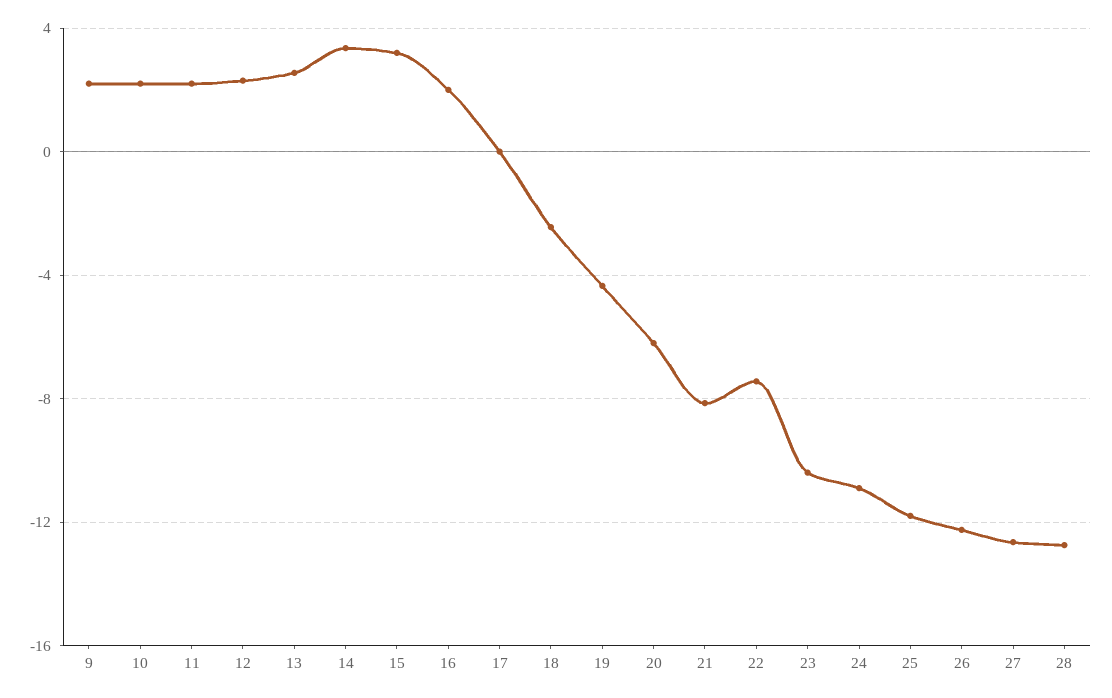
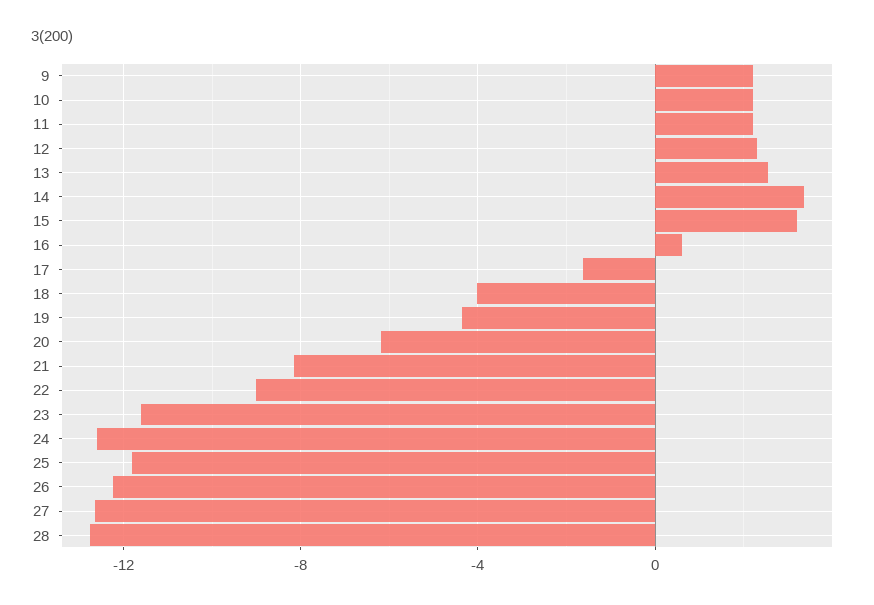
16: 2 -> 0.5
17: 0 -> -1.5
18: -2.5 -> -4
22: -7.5 -> -9
23: -10.5 -> -11.5
24: -11 -> -12.5

